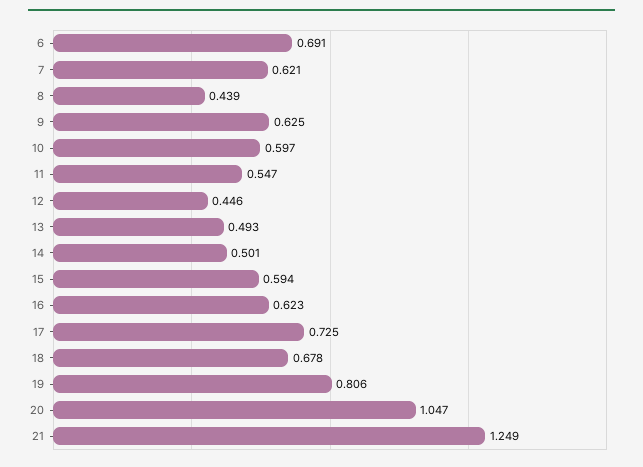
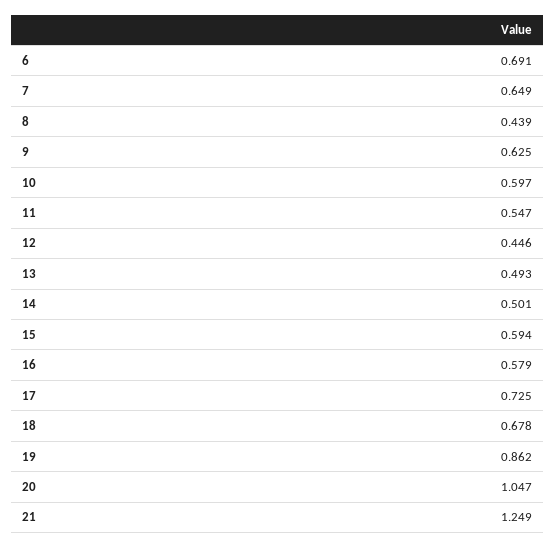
7: 0.621 -> 0.649
16: 0.623 -> 0.579
19: 0.806 -> 0.862

